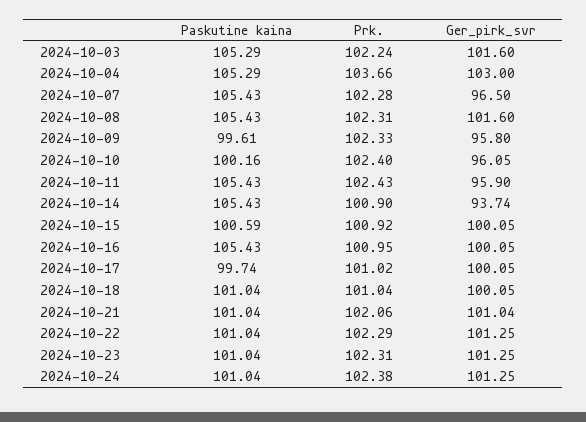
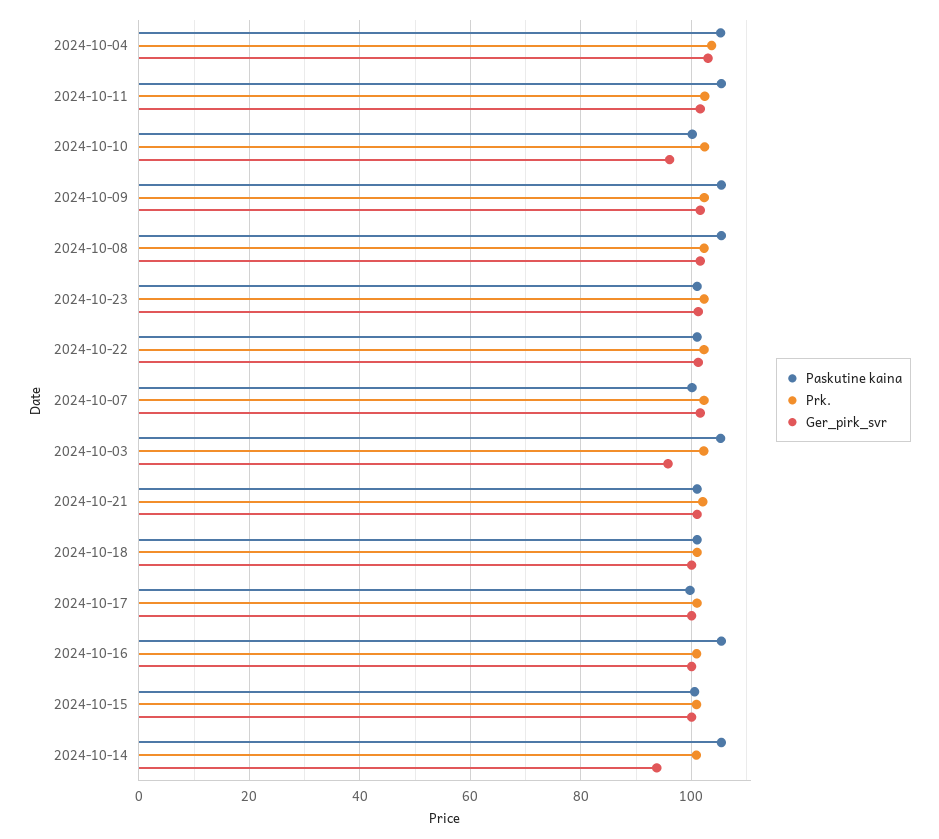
Ger_pirk_svr, 2024-10-03: 101.6 -> 96
Paskutine kaina, 2024-10-07: 105.43 -> 100
Ger_pirk_svr, 2024-10-07: 96.5 -> 102
Paskutine kaina, 2024-10-09: 99.61 -> 106
Ger_pirk_svr, 2024-10-09: 95.8 -> 102
Ger_pirk_svr, 2024-10-11: 95.9 -> 102
Paskutine kaina, 2024-10-24: 101.04 -> none
Prk., 2024-10-24: 102.38 -> none
Ger_pirk_svr, 2024-10-24: 101.25 -> none

